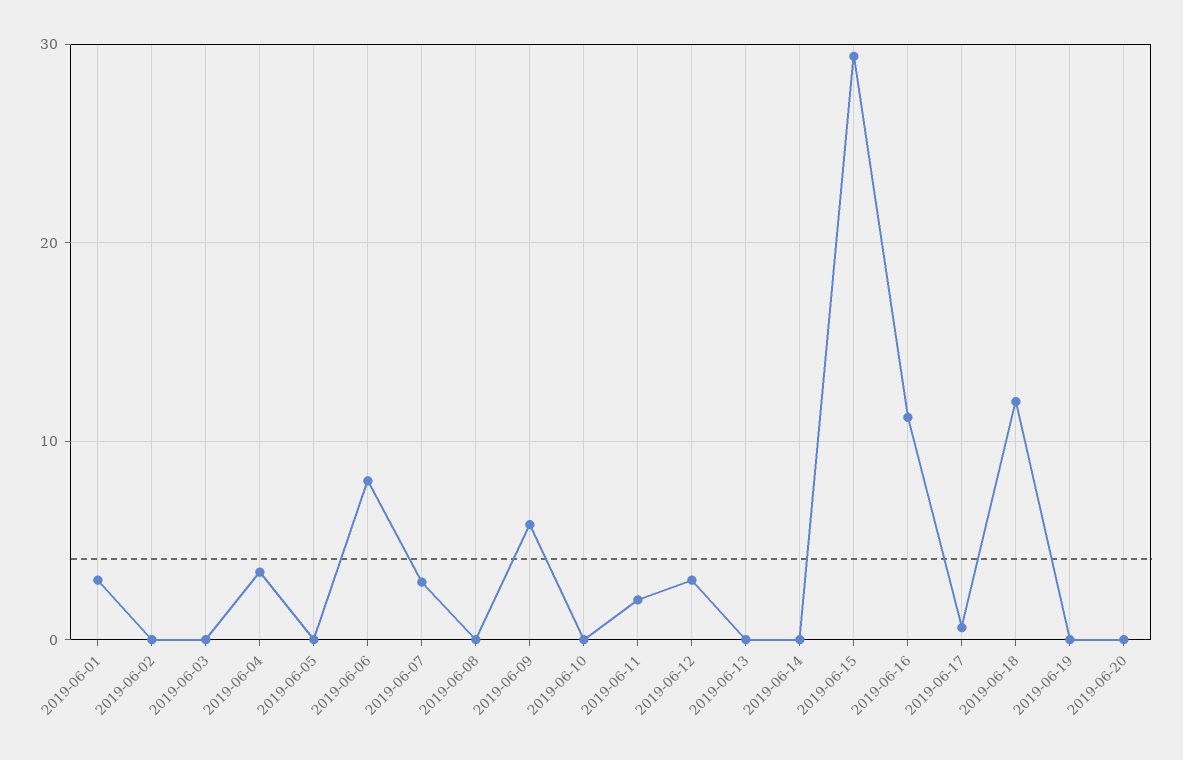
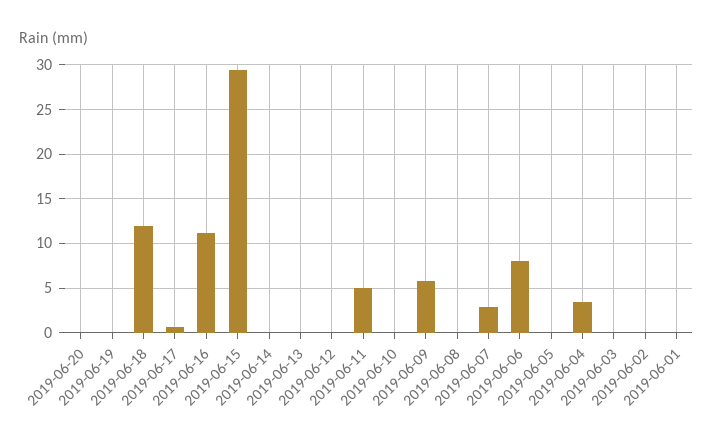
2019-06-01: 3 -> 0
2019-06-11: 2 -> 5
2019-06-12: 3 -> 0

